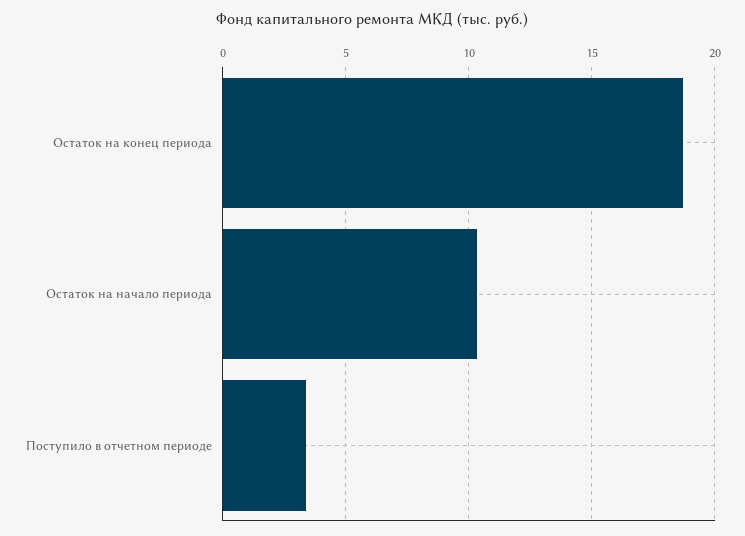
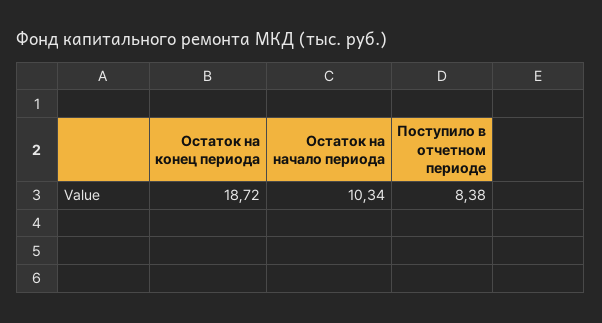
Поступило в отчетном периоде: 3.5 -> 8.38

